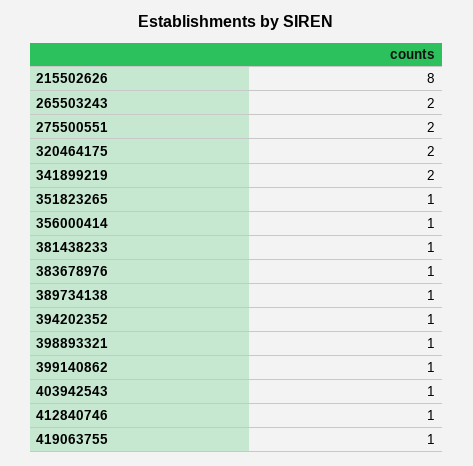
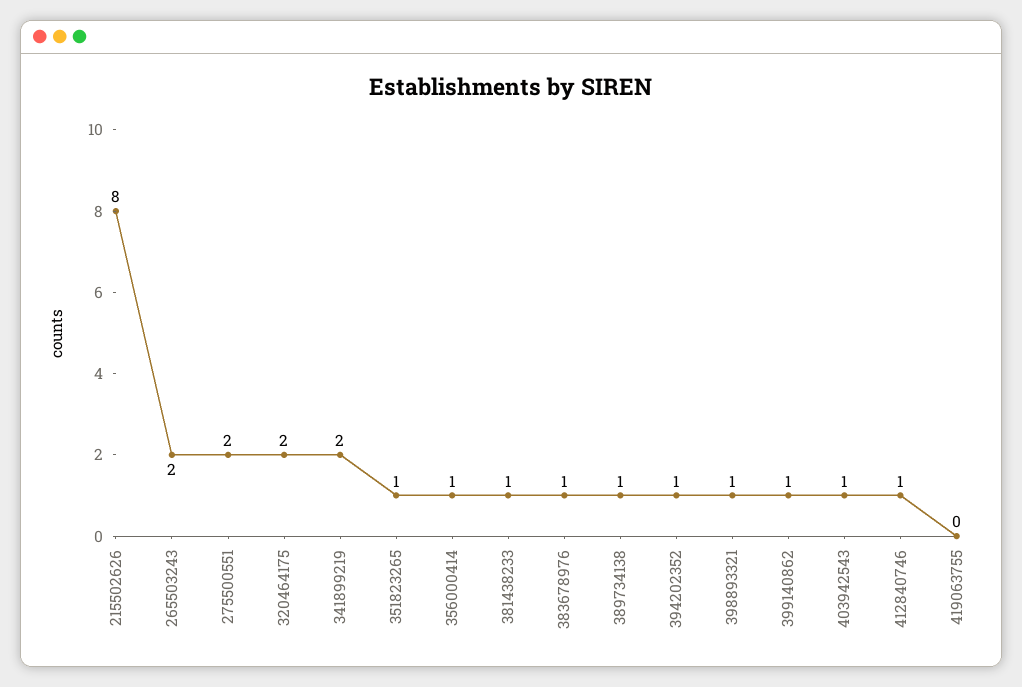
419063755: 1 -> 0

